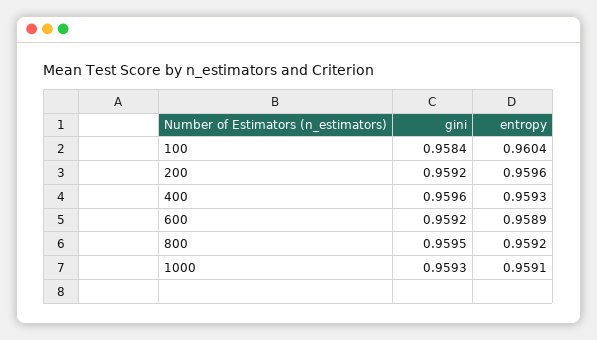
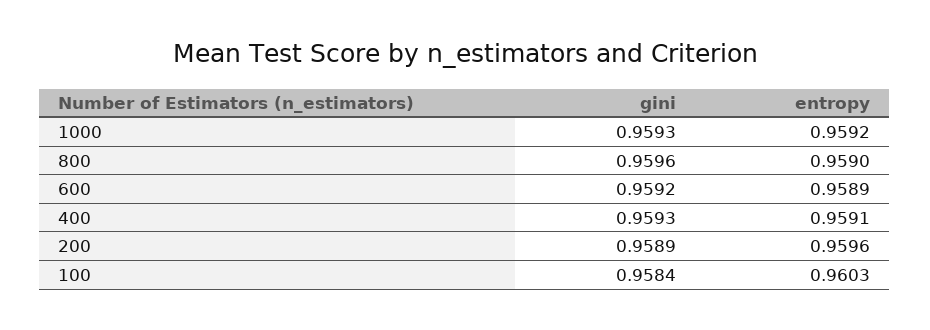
entropy, 100: 0.9604 -> 0.9603
gini, 200: 0.9592 -> 0.9589
gini, 400: 0.9596 -> 0.9593
entropy, 400: 0.9593 -> 0.9591
gini, 800: 0.9595 -> 0.9596
entropy, 800: 0.9592 -> 0.959
entropy, 1000: 0.9591 -> 0.9592

